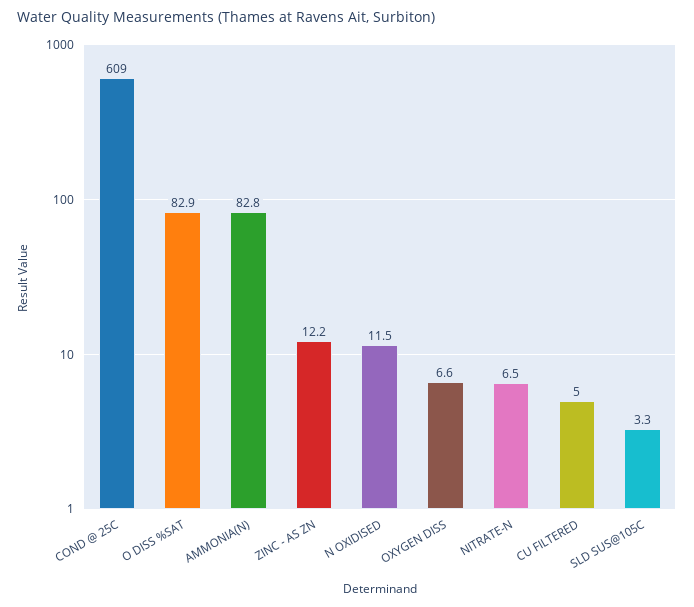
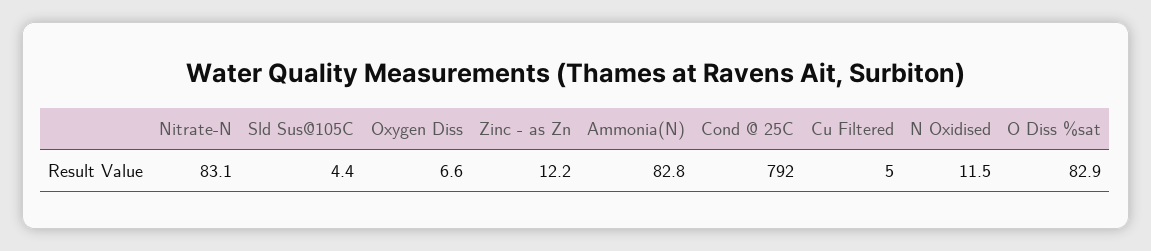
COND @ 25C: 609 -> 792
NITRATE-N: 6.5 -> 83.1
SLD SUS@105C: 3.3 -> 4.4

